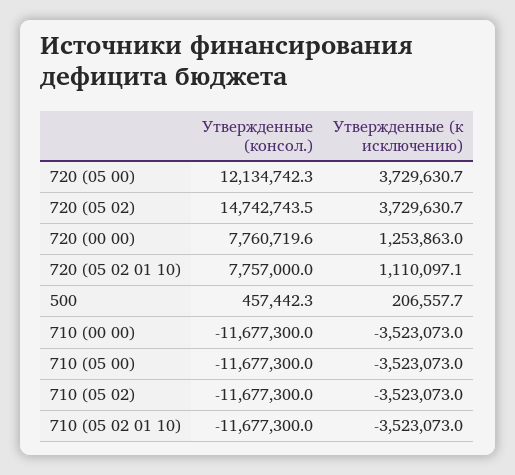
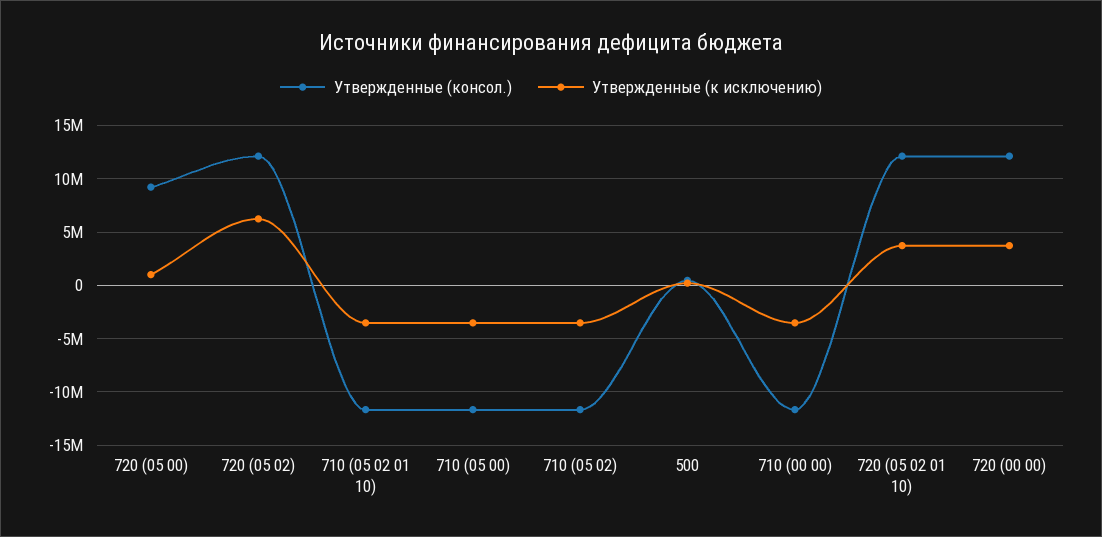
Утвержденные (консол.), 720 (05 00): 12134742.3 -> 9000000
Утвержденные (к исключению), 720 (05 00): 3729630.7 -> 1000000
Утвержденные (консол.), 720 (05 02): 14742743.5 -> 12000000
Утвержденные (к исключению), 720 (05 02): 3729630.7 -> 6000000
Утвержденные (консол.), 720 (00 00): 7760719.6 -> 12000000
Утвержденные (к исключению), 720 (00 00): 1253863 -> 4000000
Утвержденные (консол.), 720 (05 02 01 10): 7757000 -> 12000000
Утвержденные (к исключению), 720 (05 02 01 10): 1110097.1 -> 4000000

